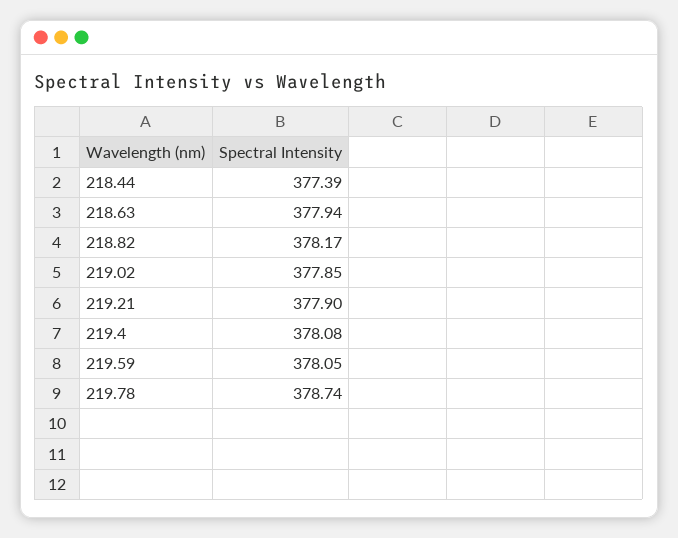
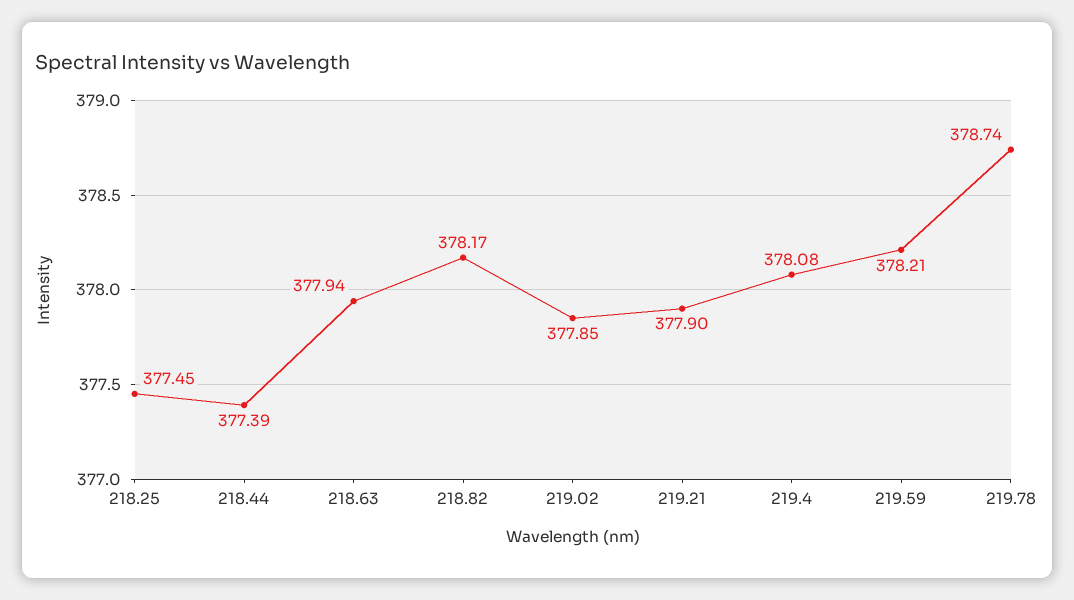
219.59: 378.05 -> 378.21
218.25: none -> 377.45

